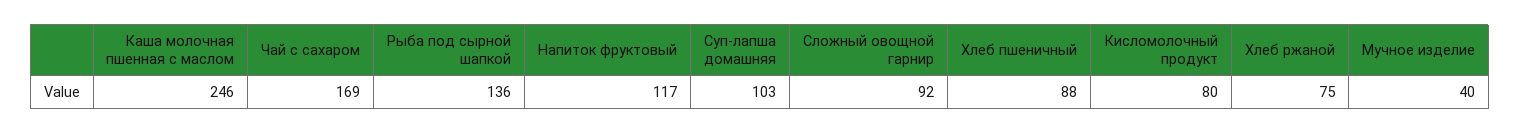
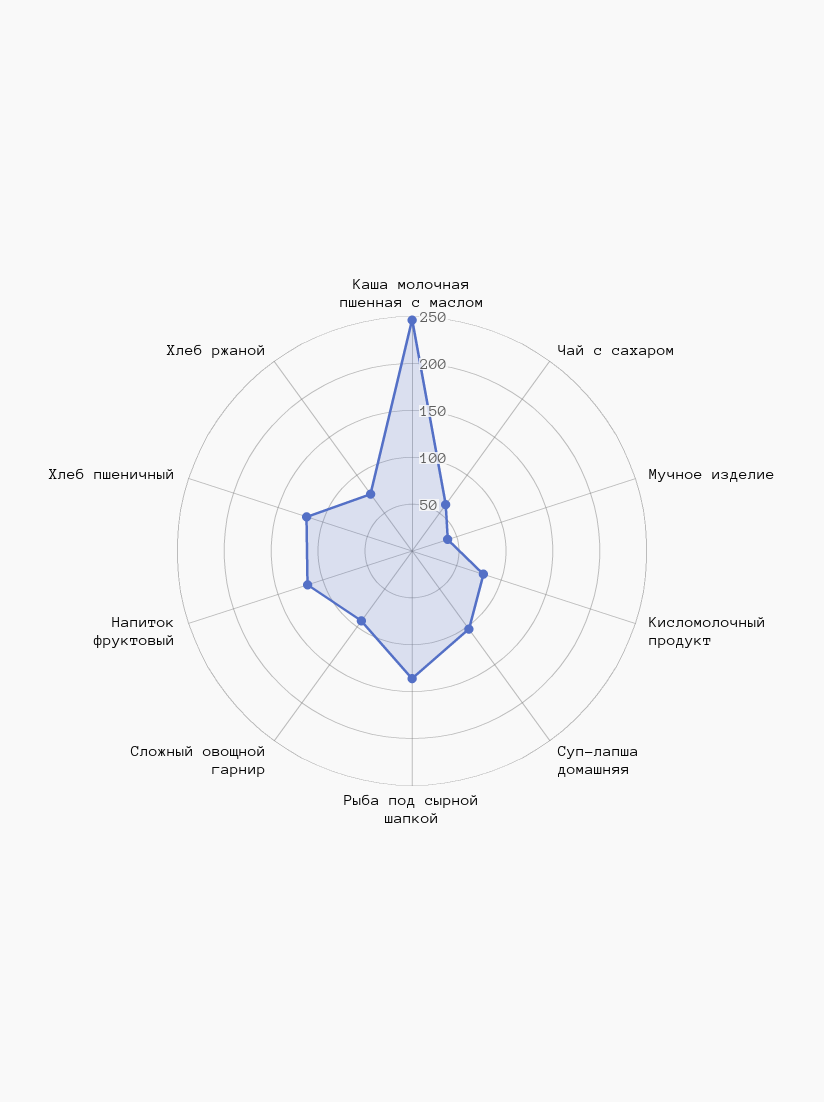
Чай с сахаром: 169 -> 60
Хлеб пшеничный: 88 -> 120

